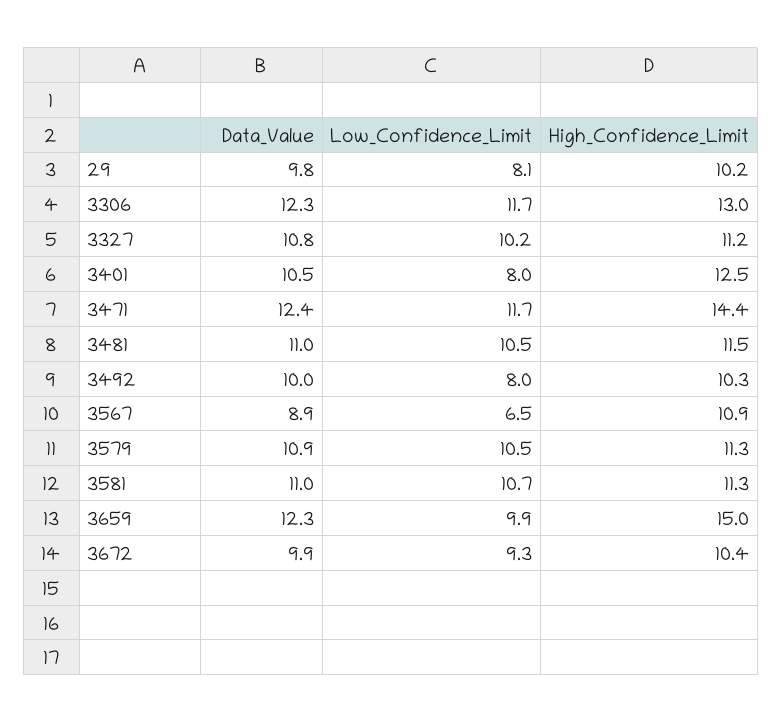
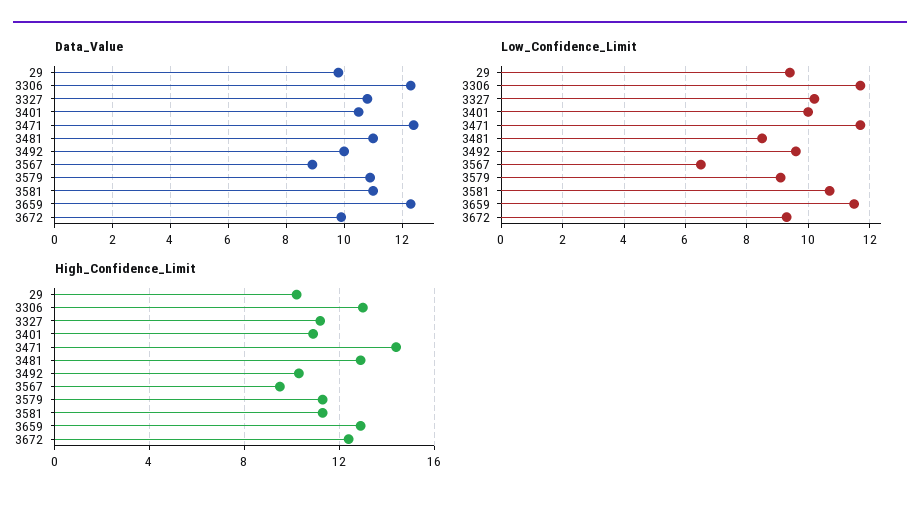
Low_Confidence_Limit, 29: 8.1 -> 9.5
Low_Confidence_Limit, 3401: 8 -> 10
High_Confidence_Limit, 3401: 12.5 -> 11
Low_Confidence_Limit, 3481: 10.5 -> 8.5
High_Confidence_Limit, 3481: 11.5 -> 13
Low_Confidence_Limit, 3492: 8 -> 9.5
High_Confidence_Limit, 3567: 10.9 -> 9.5
Low_Confidence_Limit, 3579: 10.5 -> 9
Low_Confidence_Limit, 3659: 9.9 -> 11.5
High_Confidence_Limit, 3659: 15 -> 13
High_Confidence_Limit, 3672: 10.4 -> 12.5

